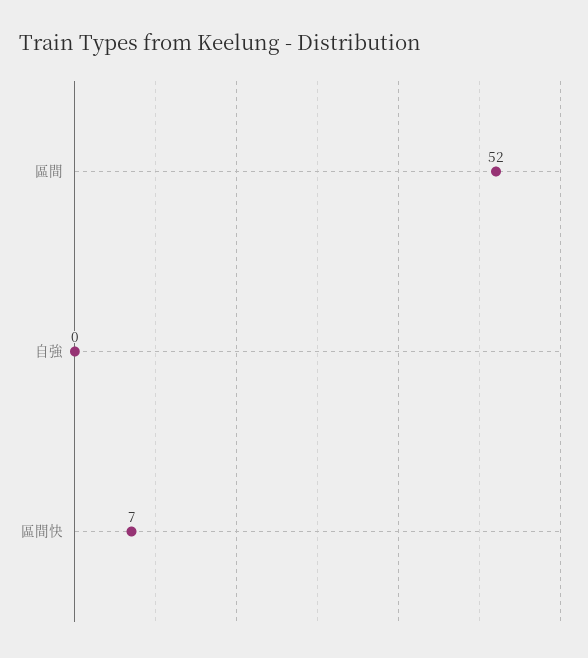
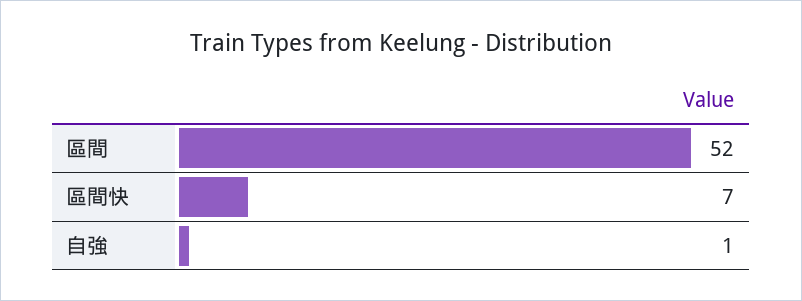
自強: 0 -> 1

